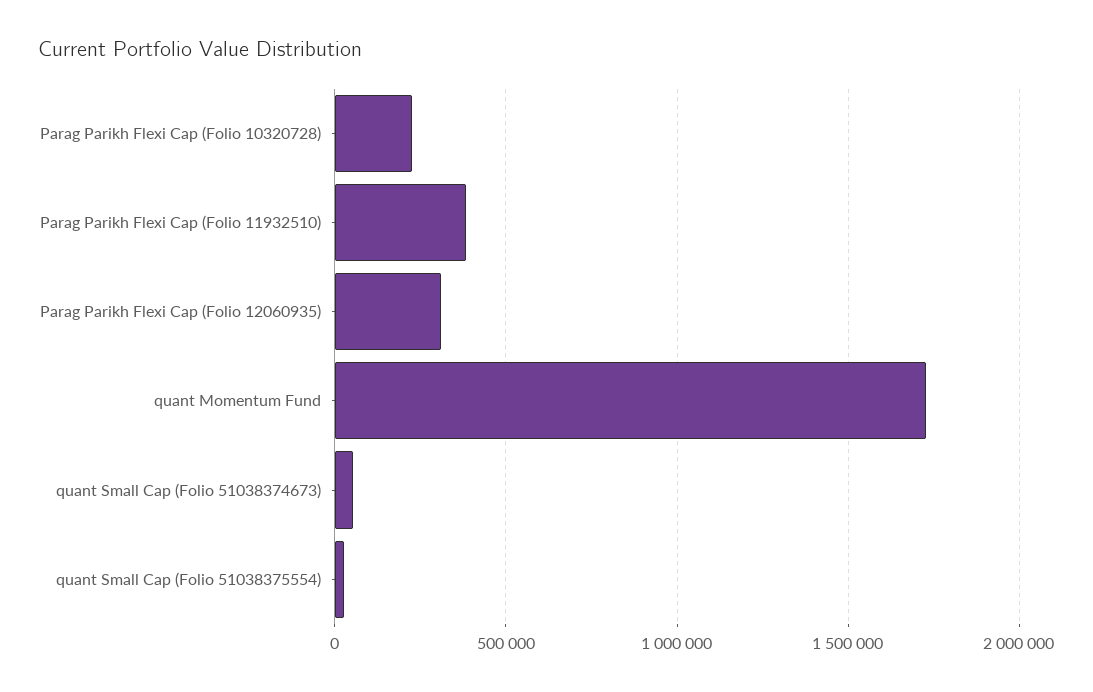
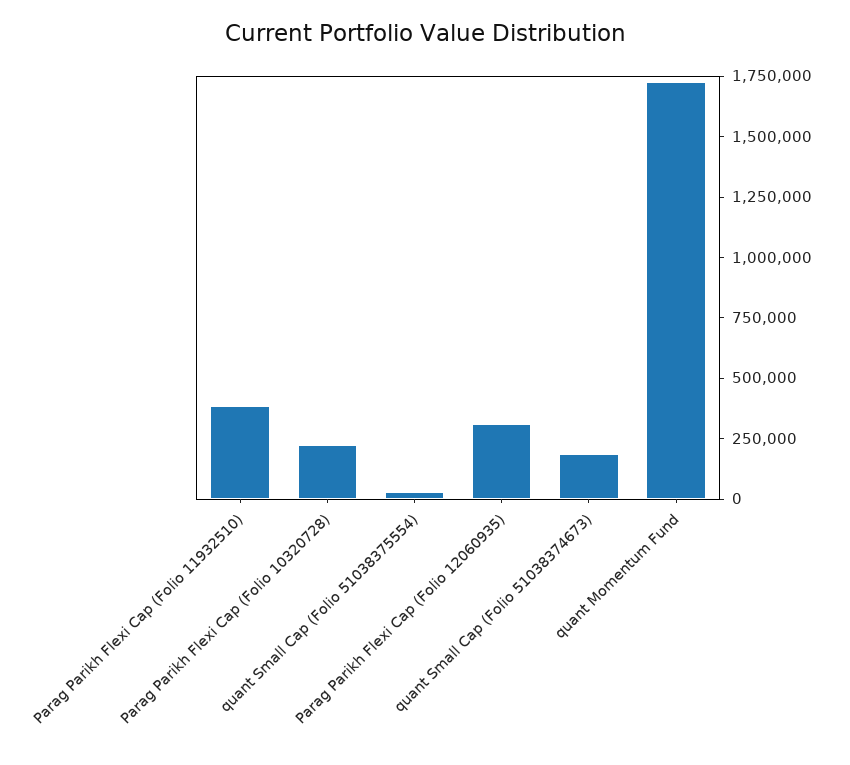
quant Small Cap (Folio 51038374673): 50000 -> 200000

